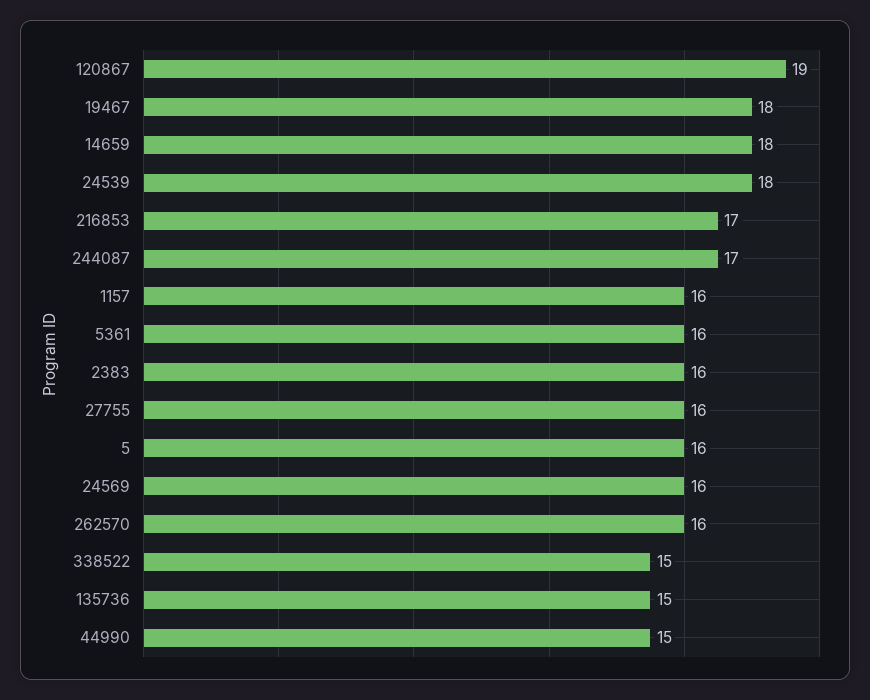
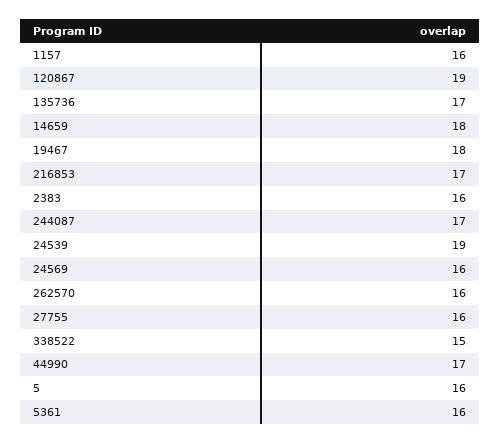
24539: 18 -> 19
135736: 15 -> 17
44990: 15 -> 17

